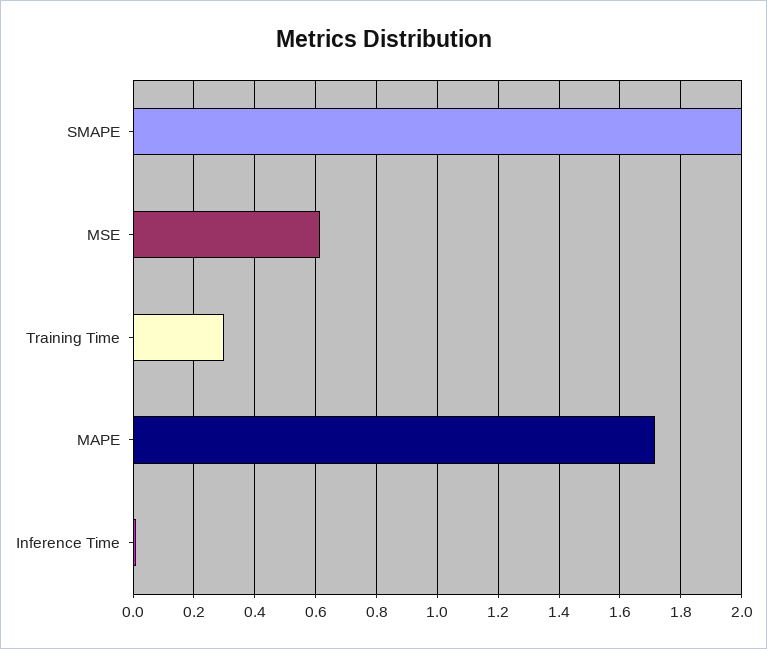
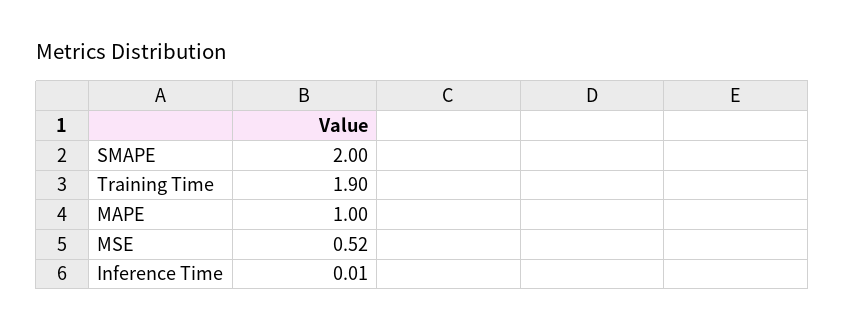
MSE: 0.62 -> 0.52
Training Time: 0.3 -> 1.9
MAPE: 1.72 -> 1

